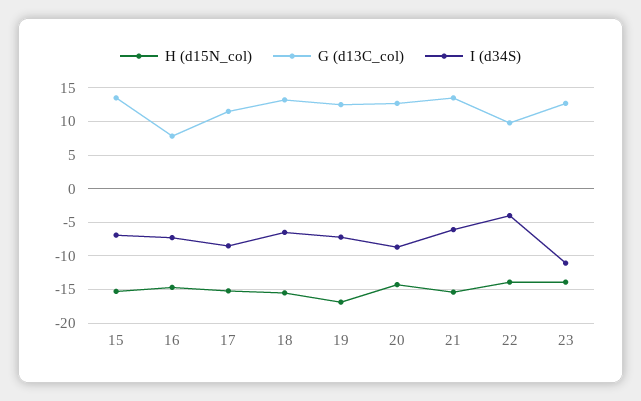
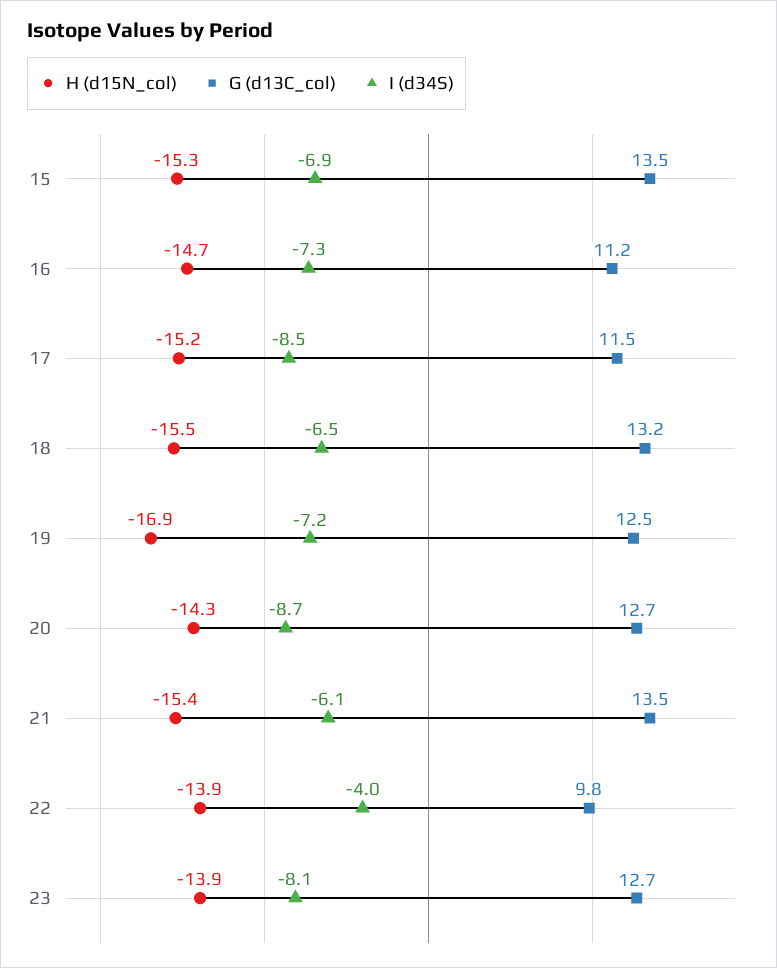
G (d13C_col), 16: 8 -> 11.2
I (d34S), 23: -11 -> -8.1

